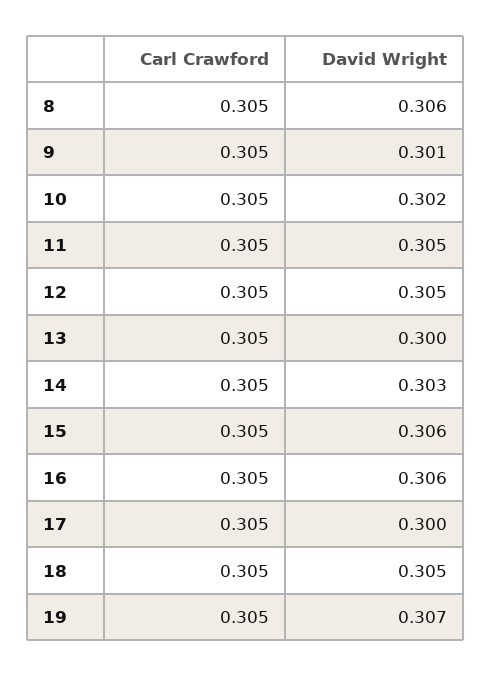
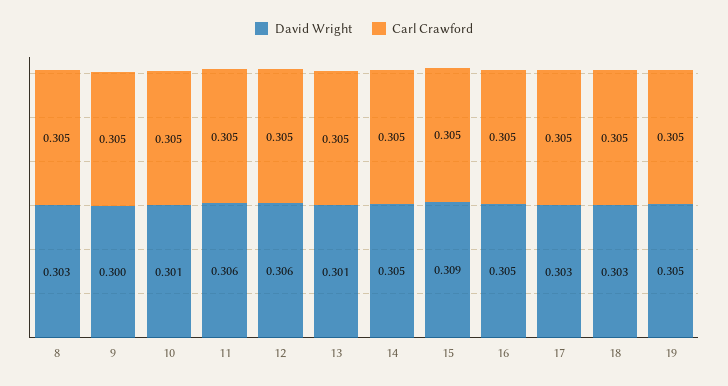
David Wright, 8: 0.306 -> 0.303
David Wright, 9: 0.301 -> 0.3
David Wright, 10: 0.302 -> 0.301
David Wright, 11: 0.305 -> 0.306
David Wright, 12: 0.305 -> 0.306
David Wright, 13: 0.3 -> 0.301
David Wright, 14: 0.303 -> 0.305
David Wright, 15: 0.306 -> 0.309
David Wright, 16: 0.306 -> 0.305
David Wright, 17: 0.3 -> 0.303
David Wright, 18: 0.305 -> 0.303
David Wright, 19: 0.307 -> 0.305

